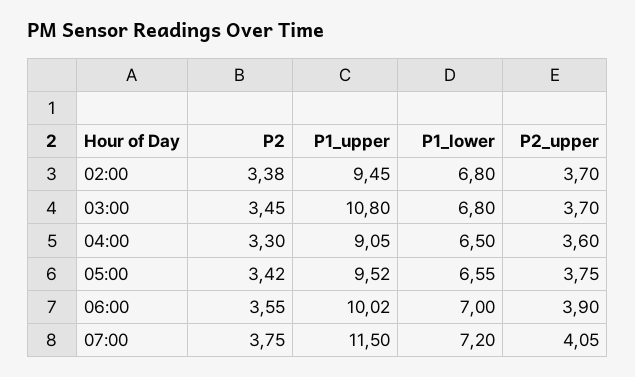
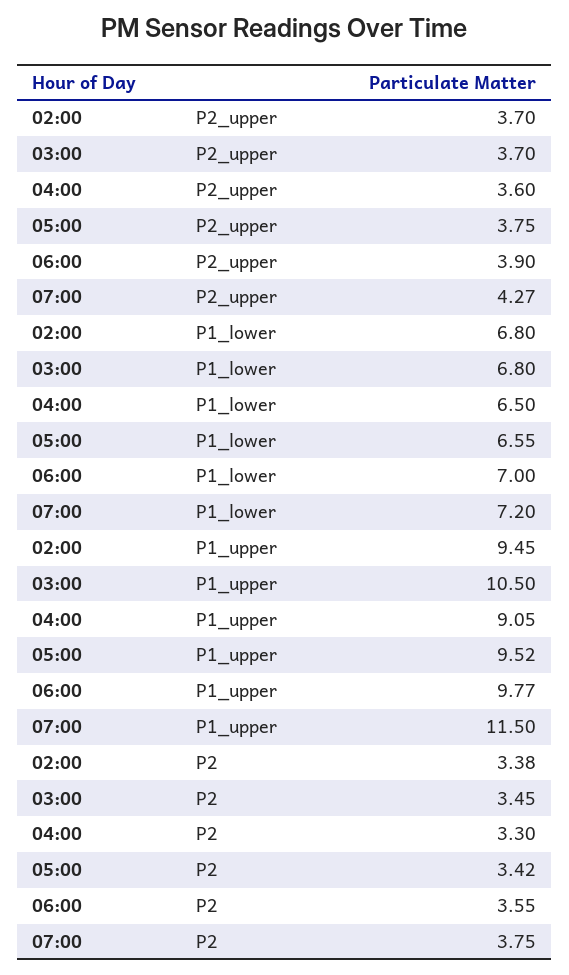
P1_upper, 03:00: 10.8 -> 10.5
P1_upper, 06:00: 10.02 -> 9.77
P2_upper, 07:00: 4.05 -> 4.27

